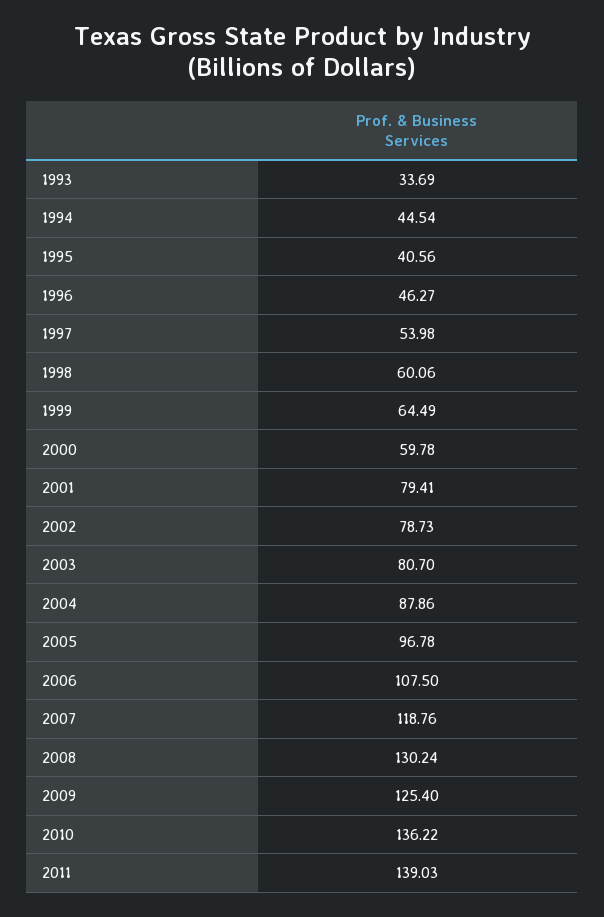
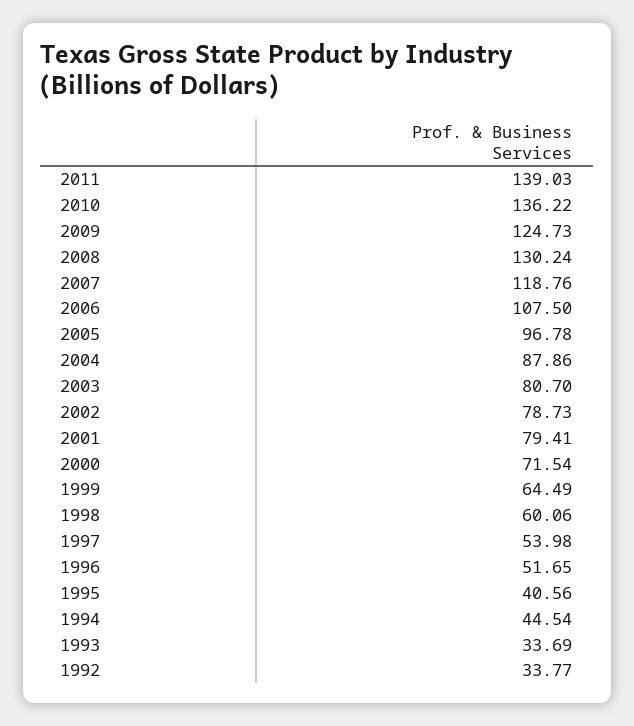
1996: 46.27 -> 51.65
2000: 59.78 -> 71.54
2009: 125.4 -> 124.73
1992: none -> 33.77

